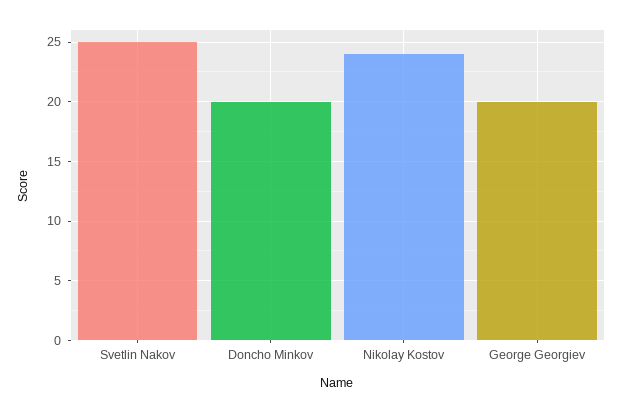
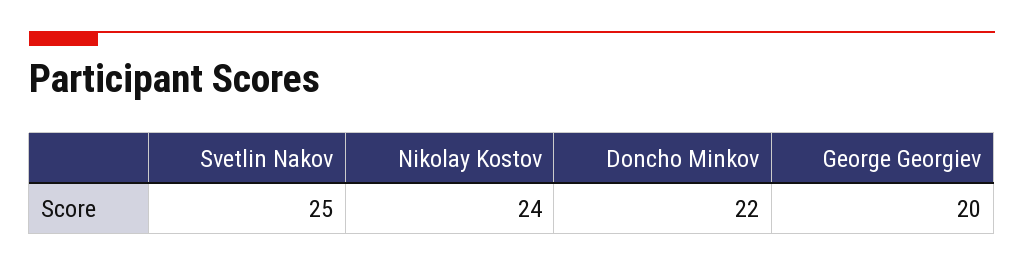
Doncho Minkov: 20 -> 22

